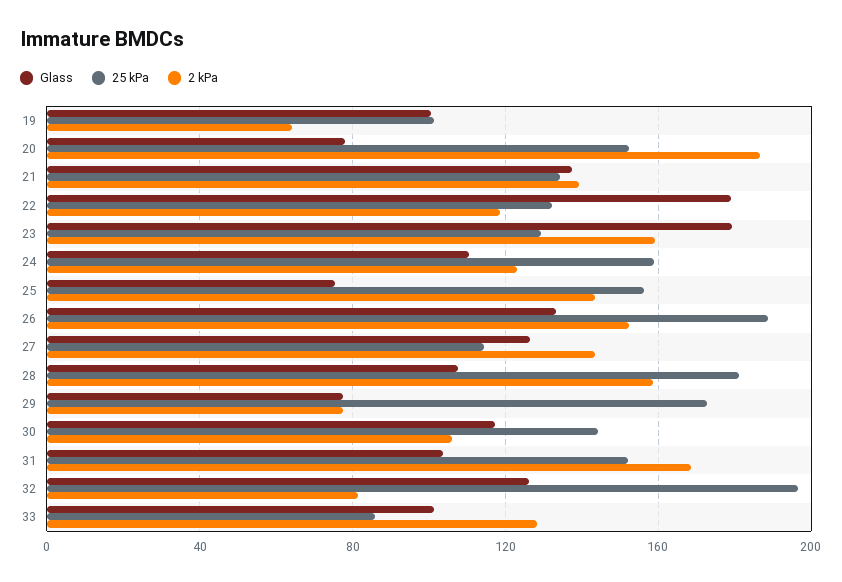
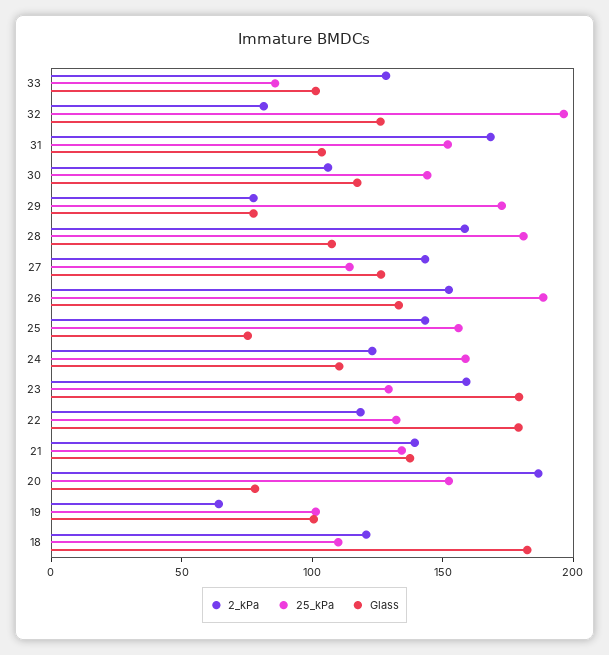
2 kPa, 18: none -> 120
25 kPa, 18: none -> 110
Glass, 18: none -> 180

